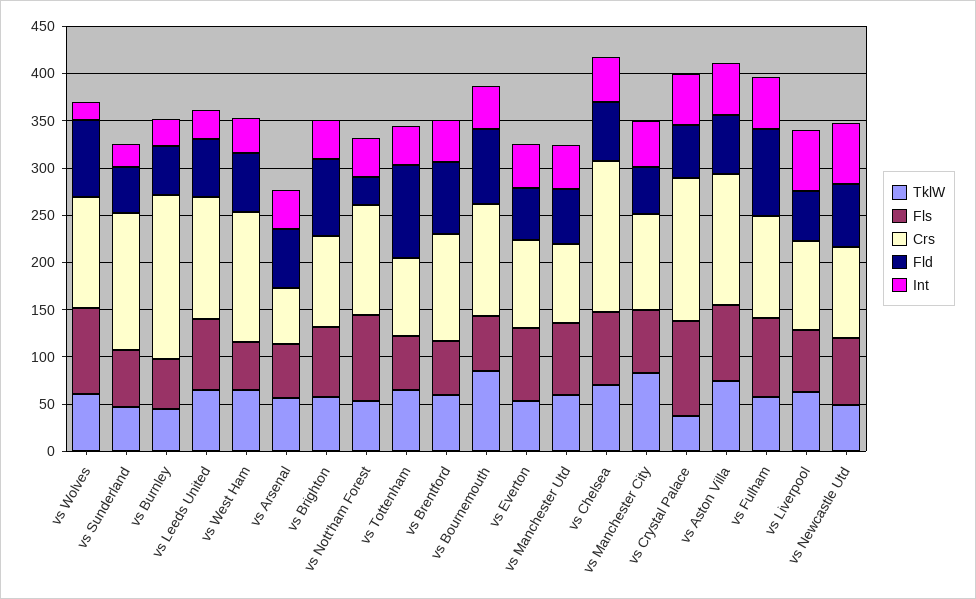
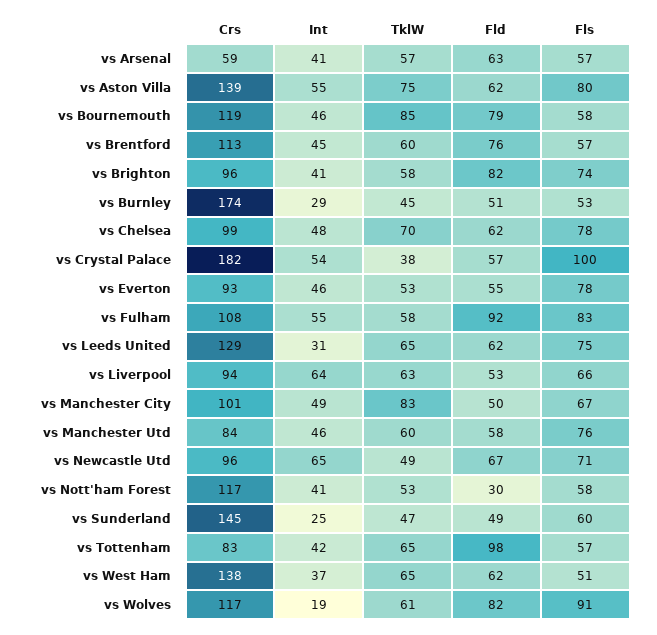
Fls, vs Nott'ham Forest: 90 -> 58
Crs, vs Chelsea: 160 -> 99
Crs, vs Crystal Palace: 150 -> 182

